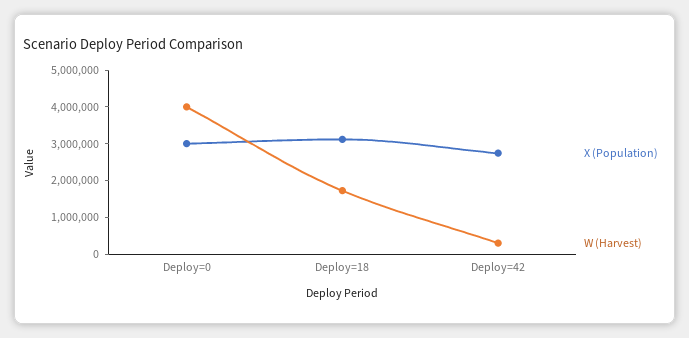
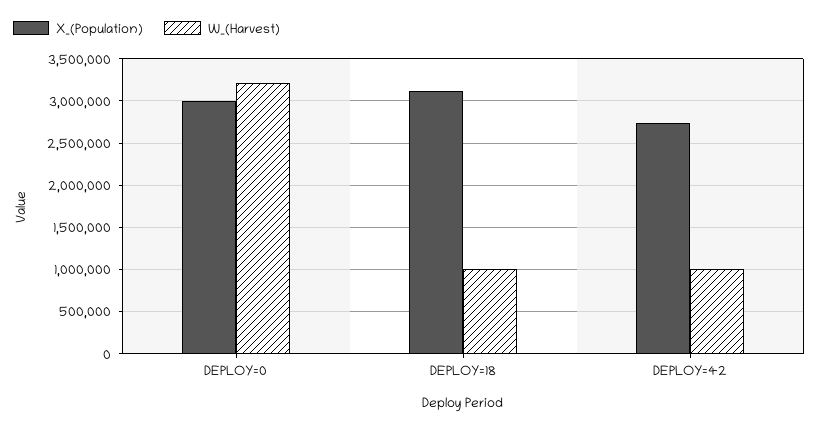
W (Harvest), Deploy=0: 4000000 -> 3200000
W (Harvest), Deploy=18: 1750000 -> 1000000
W (Harvest), Deploy=42: 250000 -> 1000000

